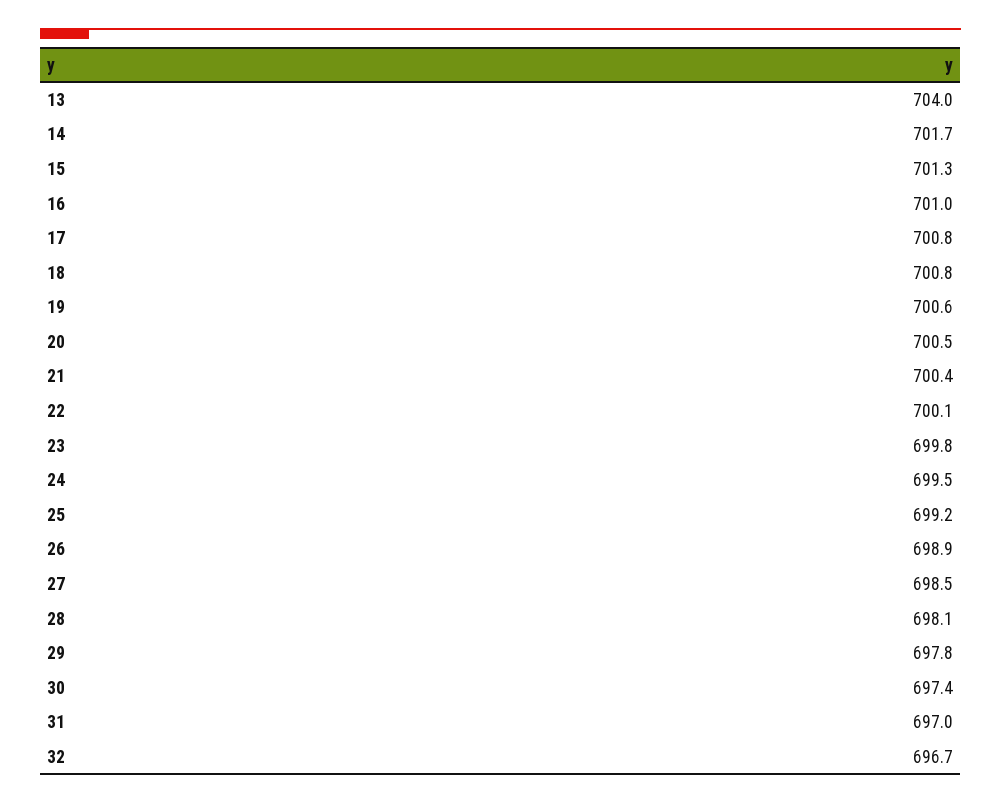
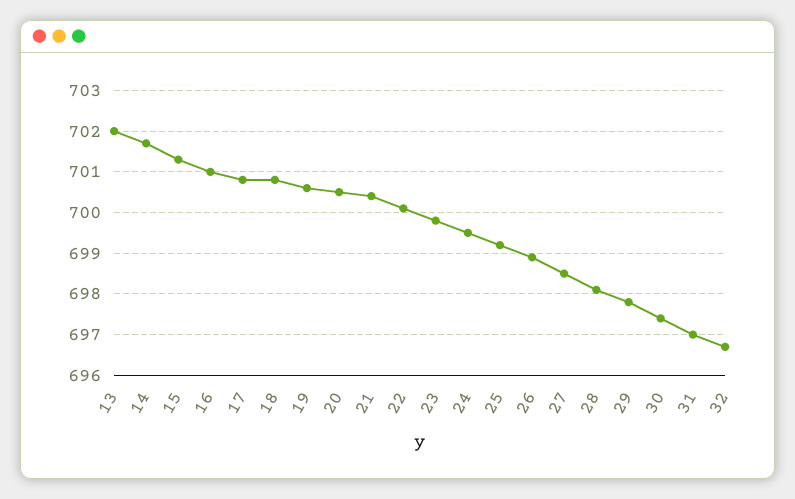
13: 704 -> 702

